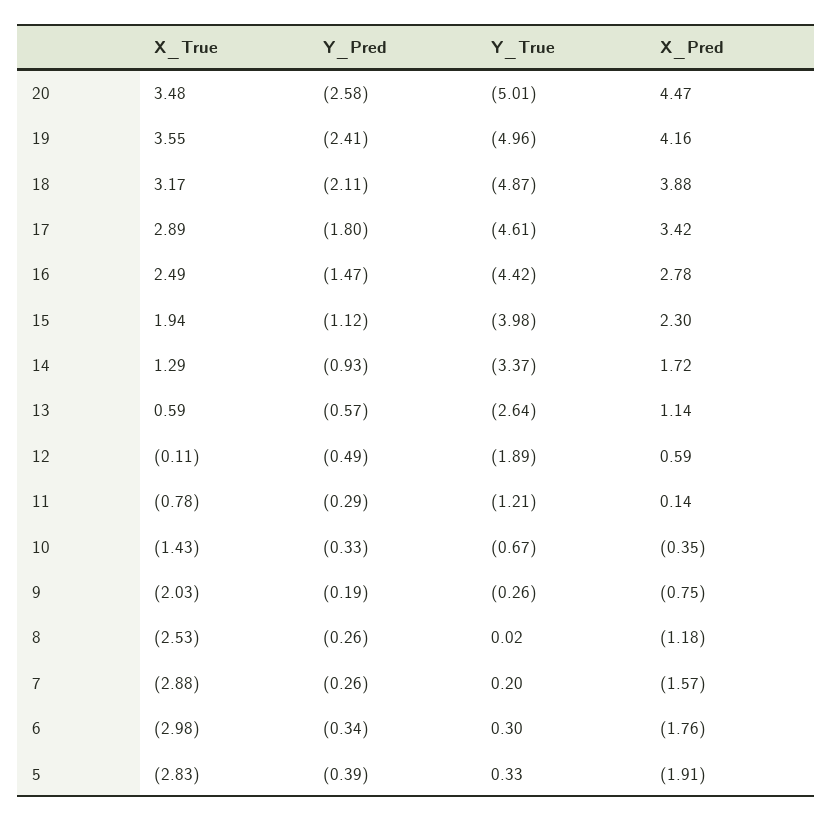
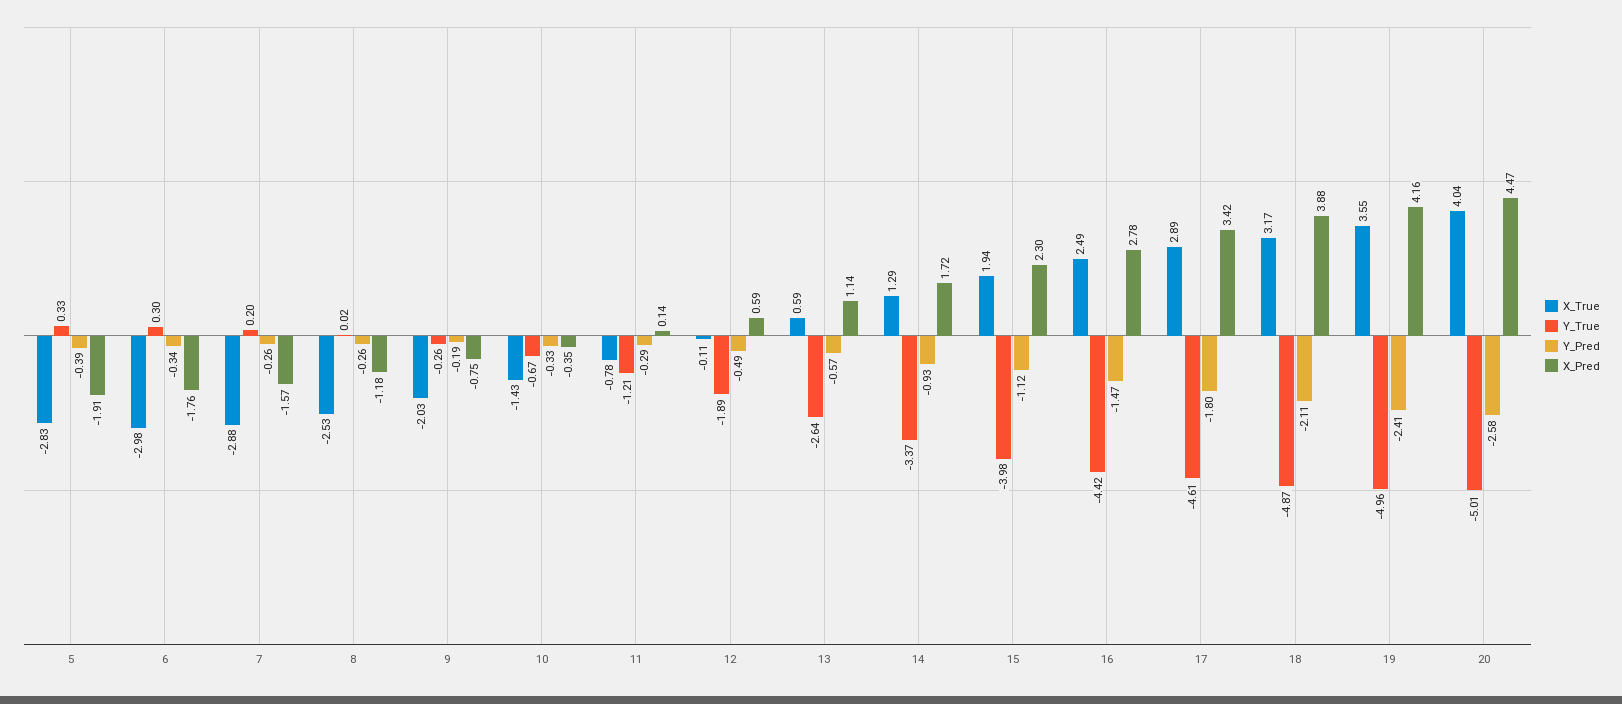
X_True, 20: 3.48 -> 4.04

